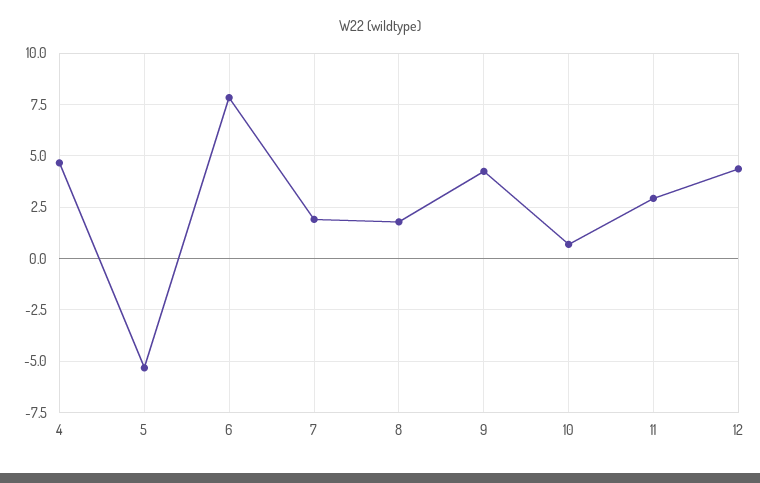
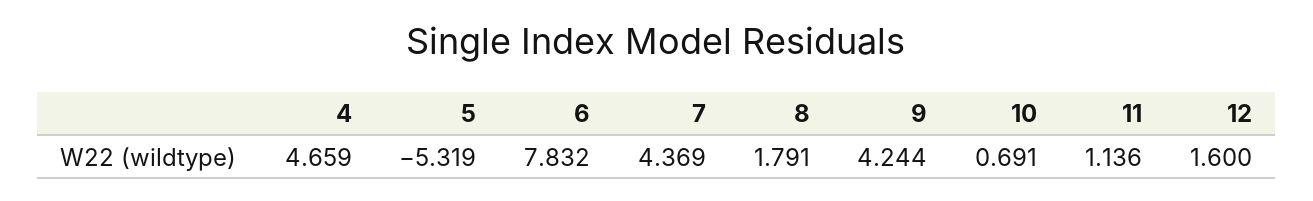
7: 2 -> 4.369
11: 3 -> 1.136
12: 4.5 -> 1.6

